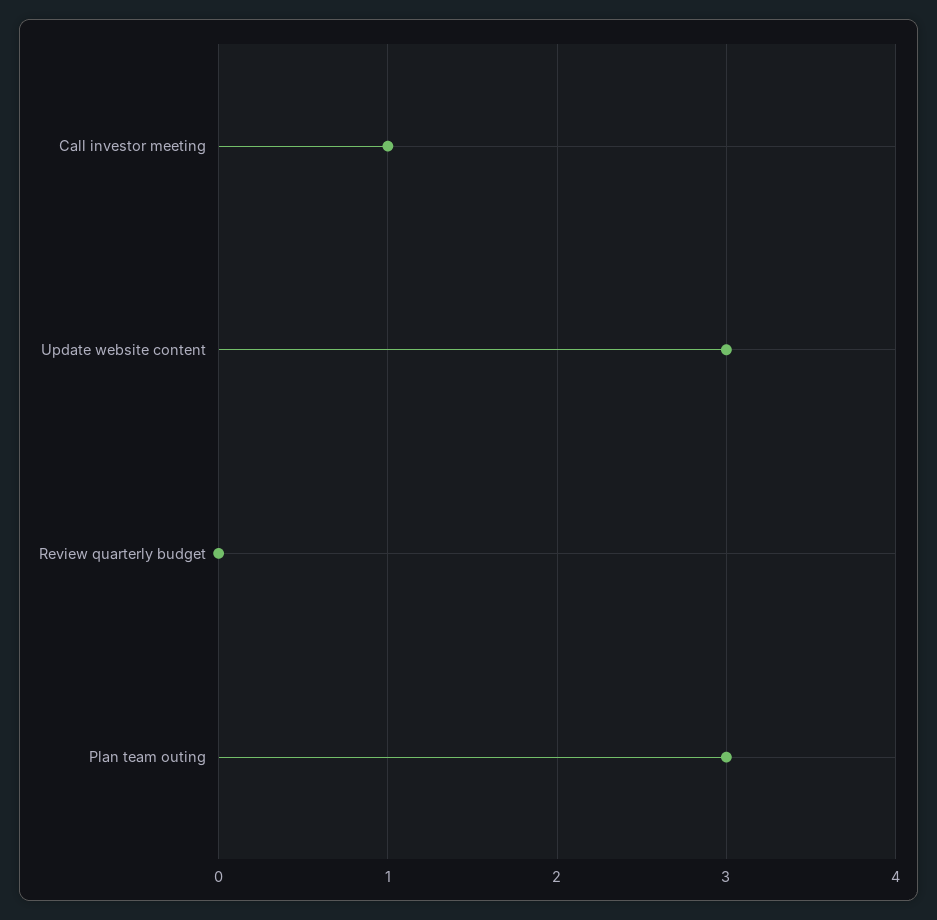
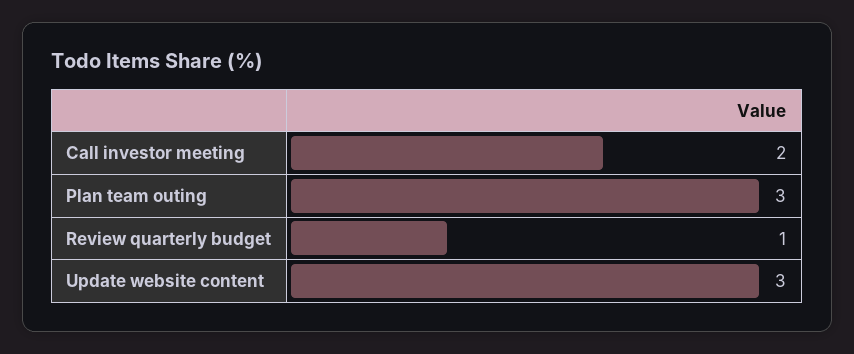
Call investor meeting: 1 -> 2
Review quarterly budget: 0 -> 1

